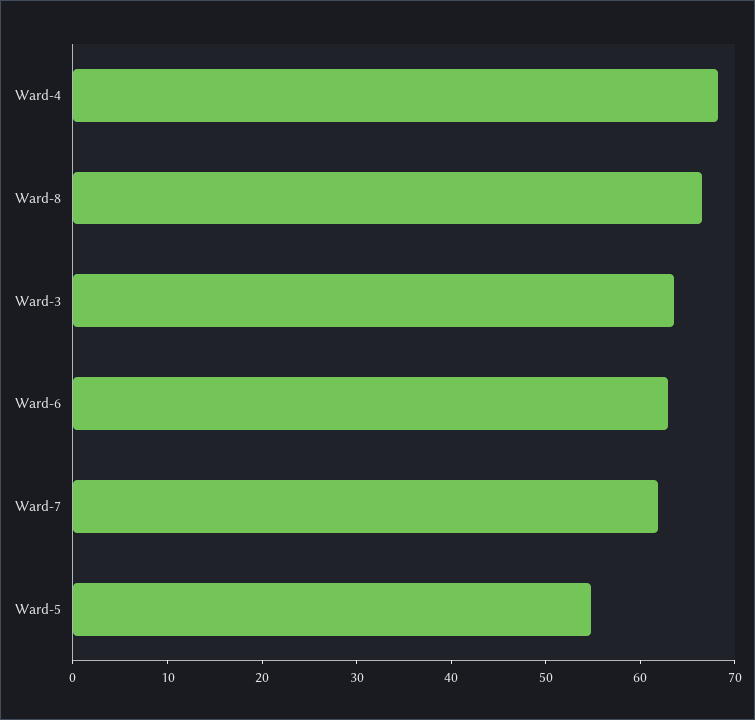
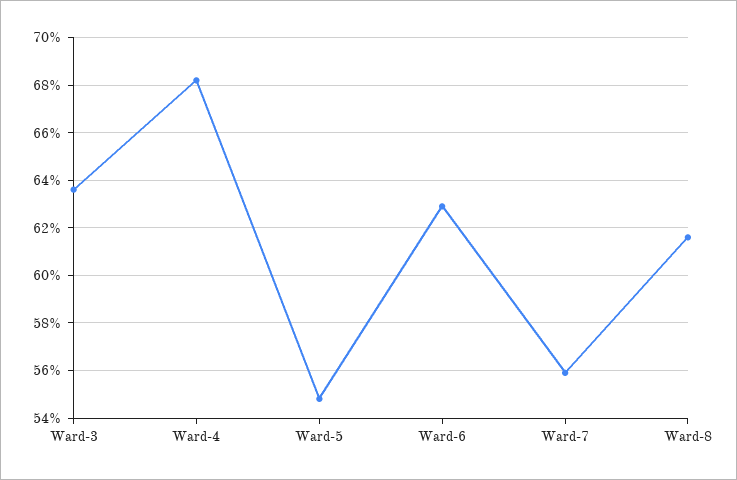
Ward-8: 66 -> 61.5
Ward-7: 62 -> 56

